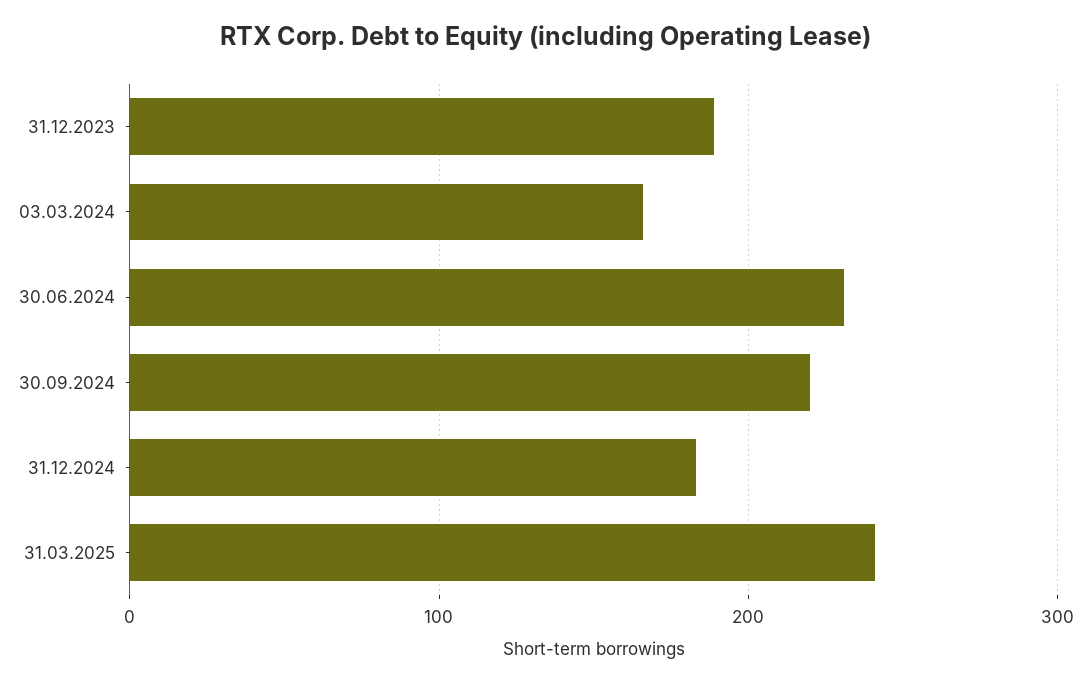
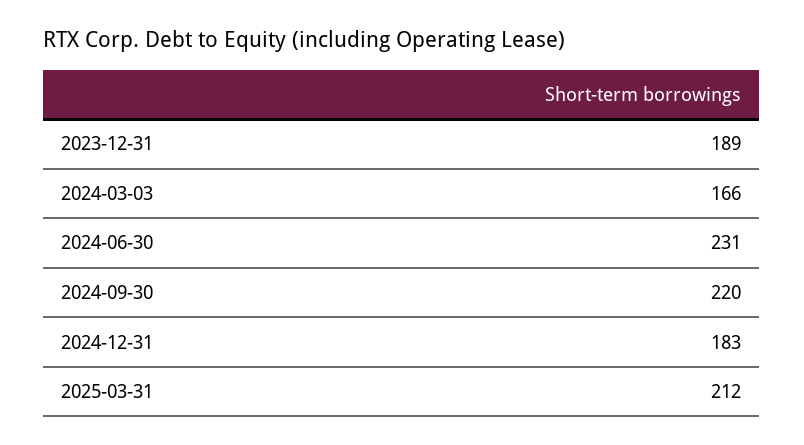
31.03.2025: 240 -> 212

